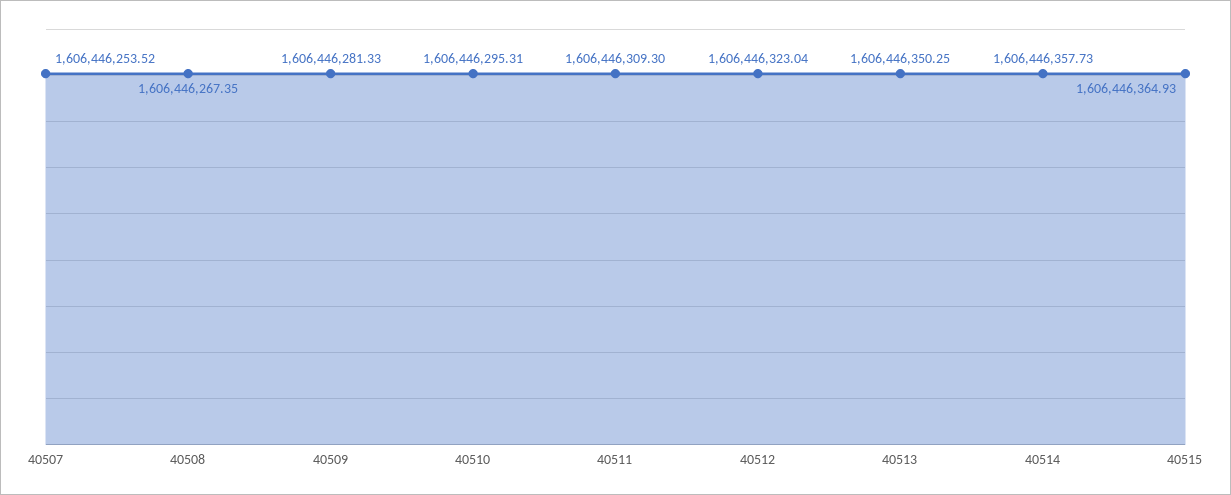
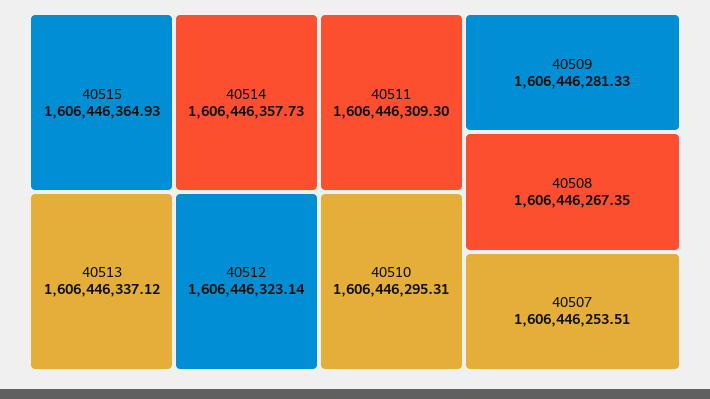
40507: 1606446253.52 -> 1606446253.51
40512: 1606446323.04 -> 1606446323.14
40513: 1606446350.25 -> 1606446337.12

